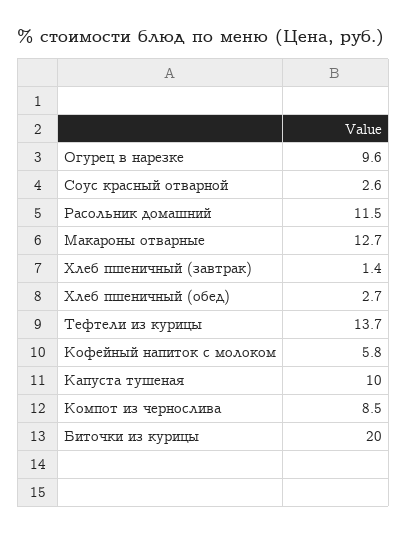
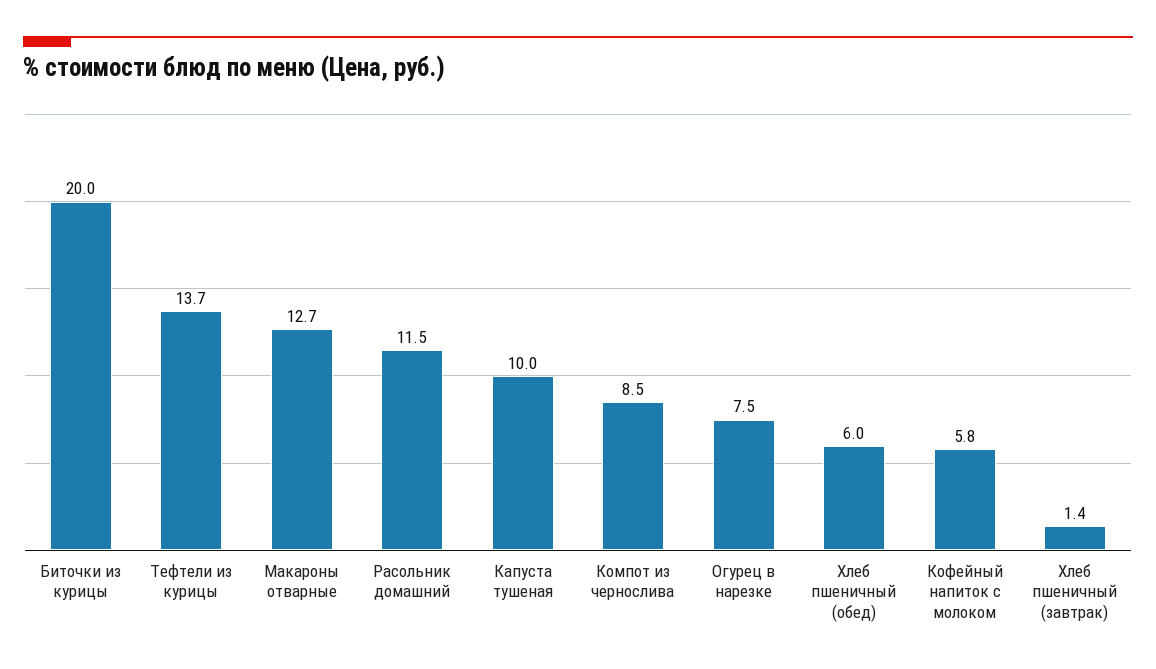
Огурец в нарезке: 9.6 -> 7.5
Соус красный отварной: 2.6 -> none
Хлеб пшеничный (обед): 2.7 -> 6

